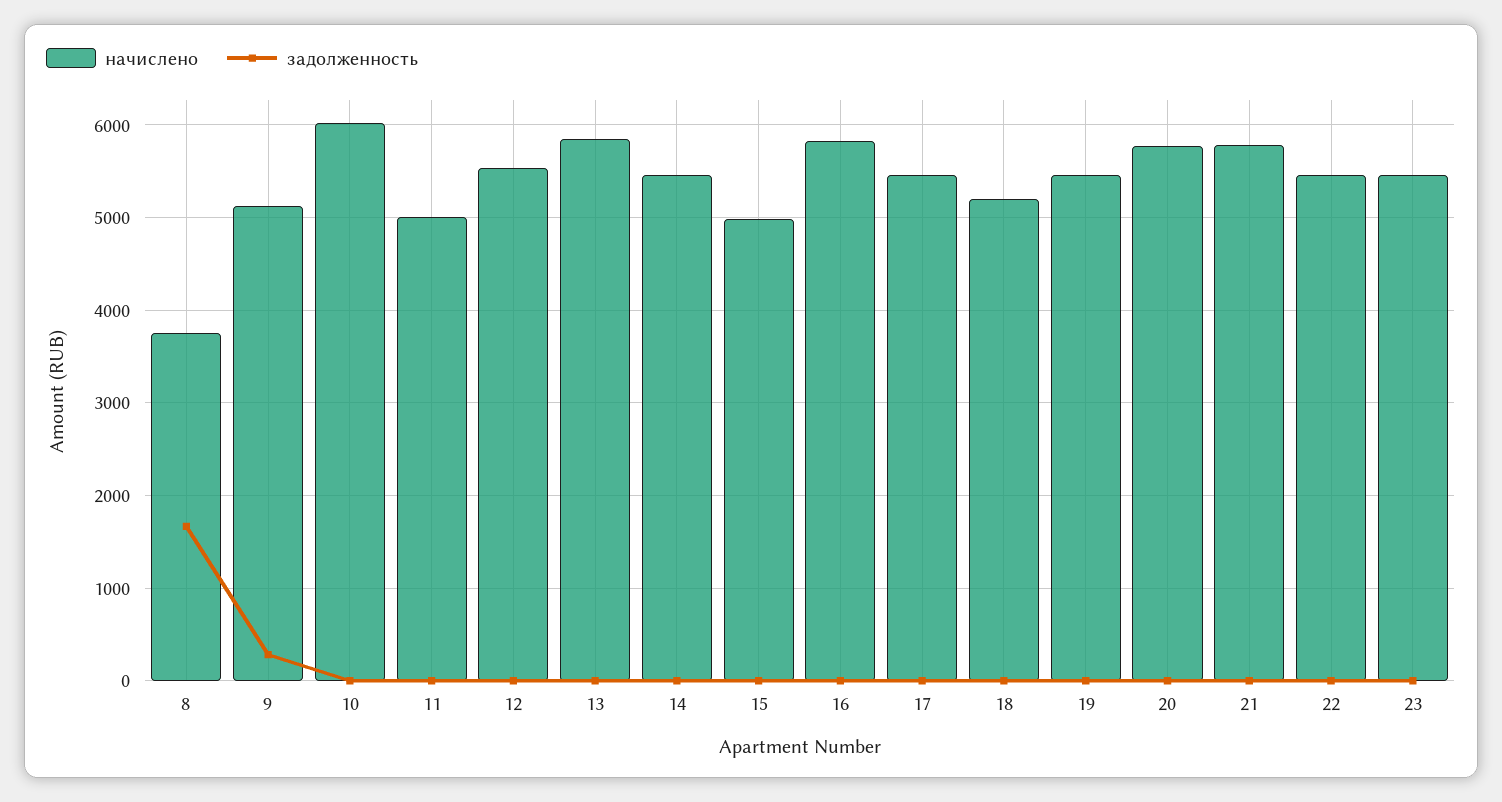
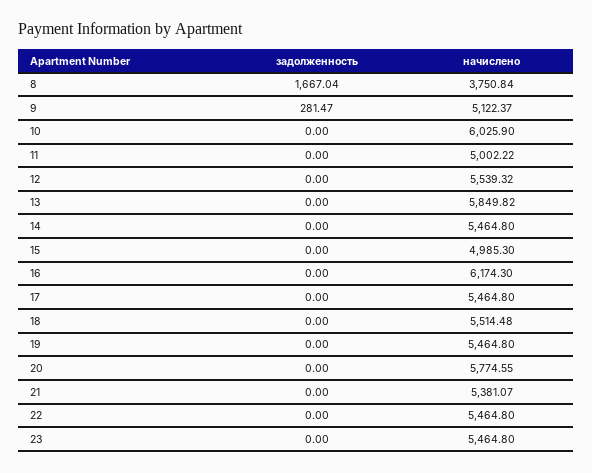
начислено, 16: 5800 -> 6174.3
начислено, 18: 5200 -> 5514.48
начислено, 21: 5800 -> 5381.07

